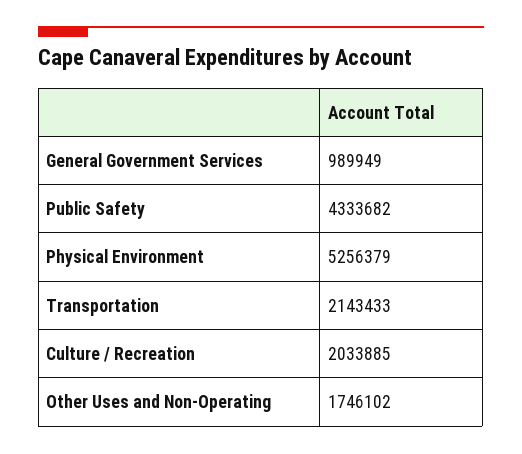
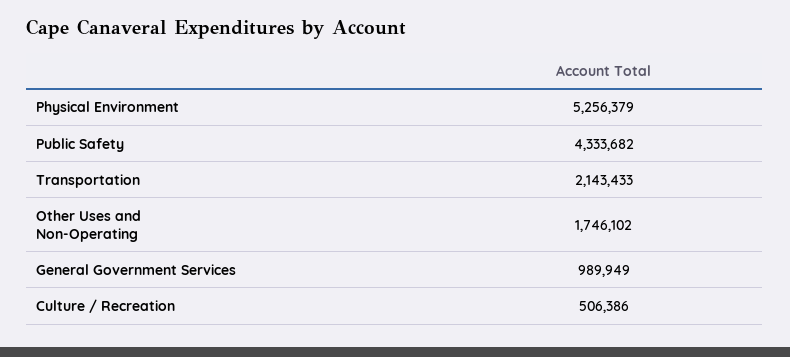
Culture / Recreation: 2033885 -> 506386

